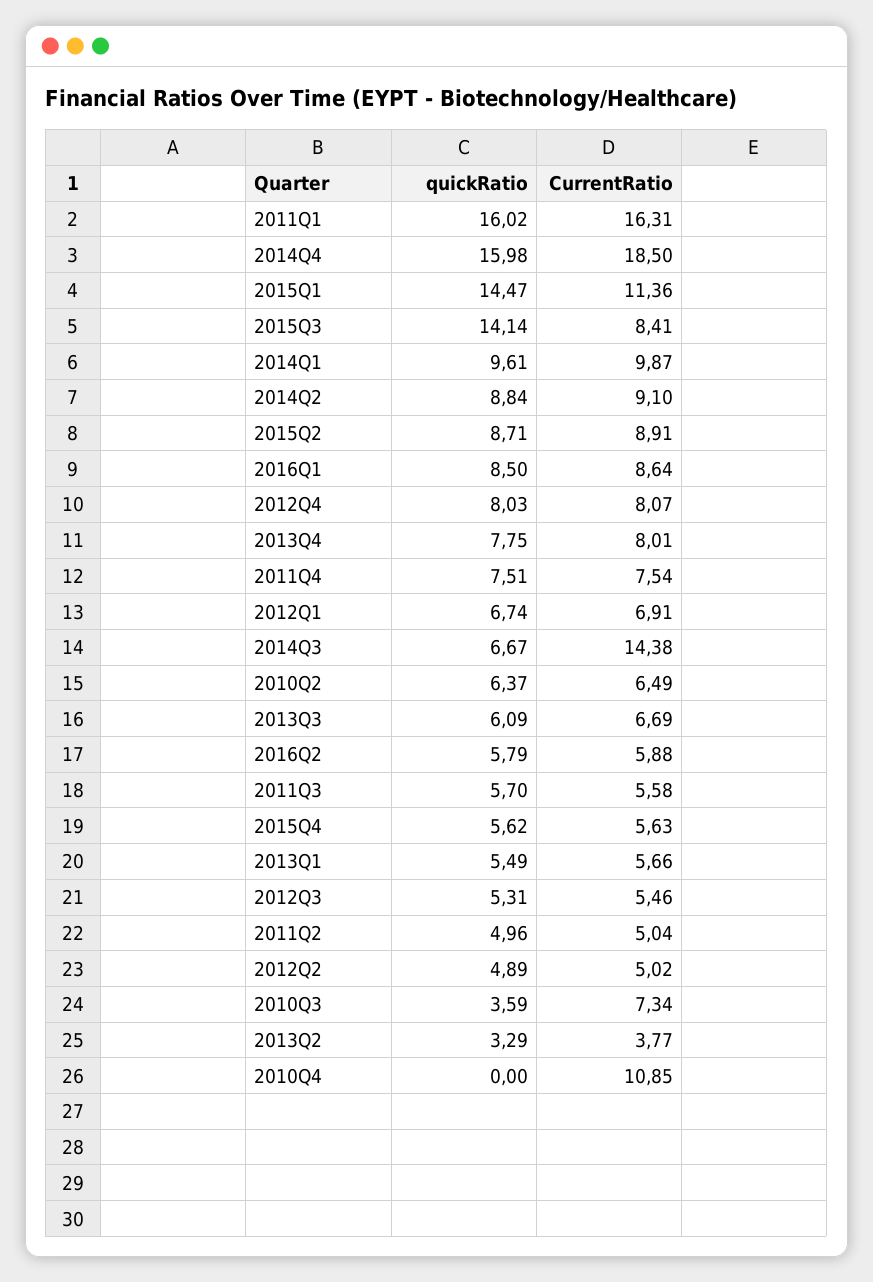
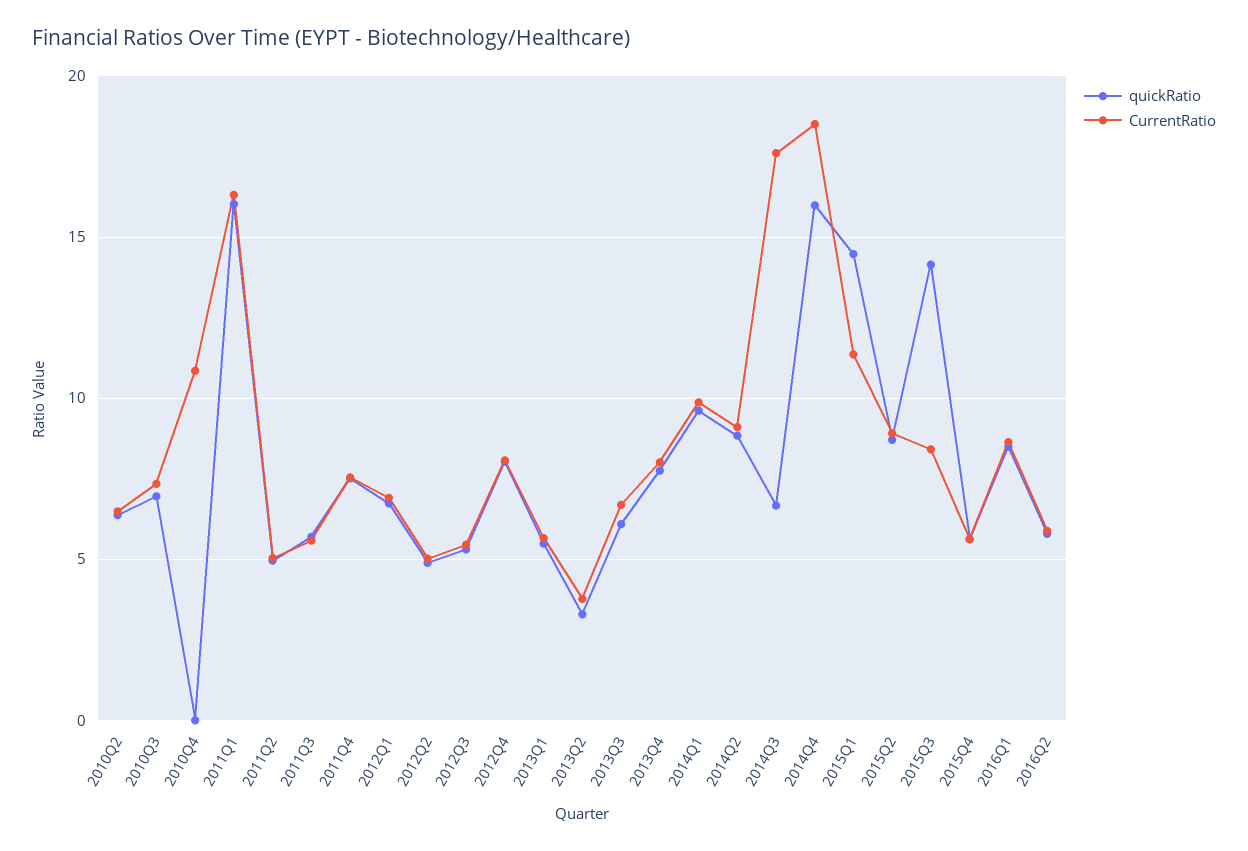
CurrentRatio, 2014Q3: 14.38 -> 17.5
quickRatio, 2010Q3: 3.59 -> 7

